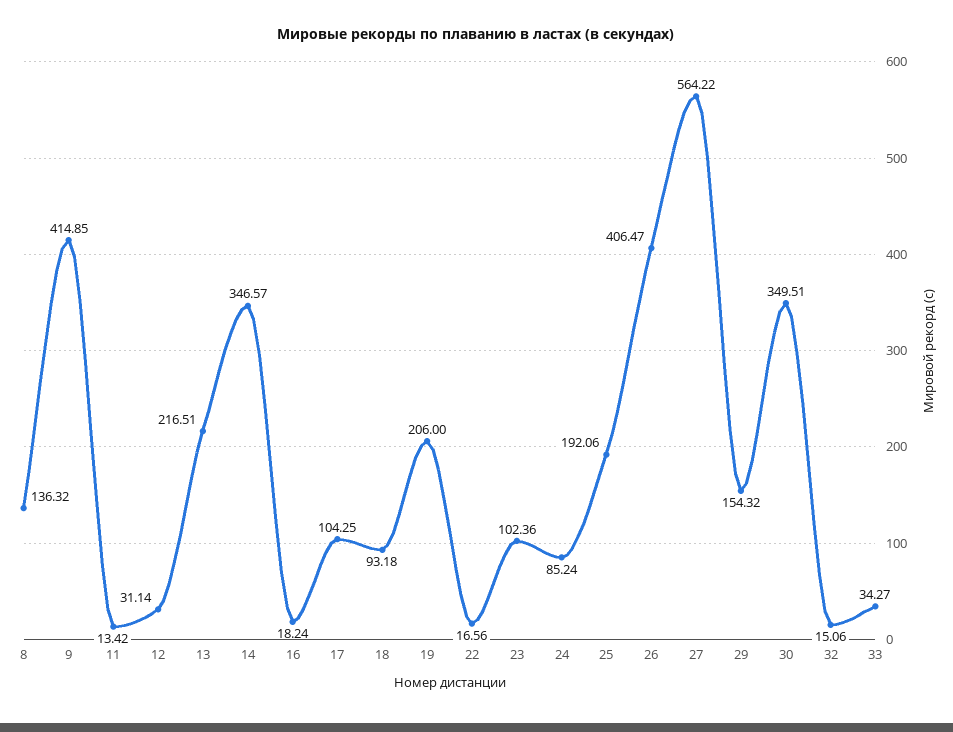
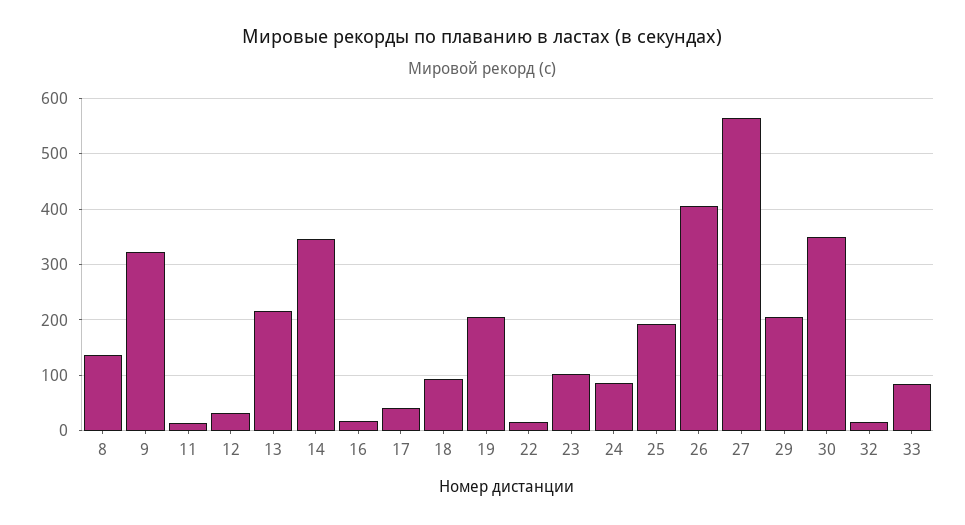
9: 414.85 -> 320
17: 104.25 -> 40
29: 154.32 -> 200
33: 34.27 -> 80

